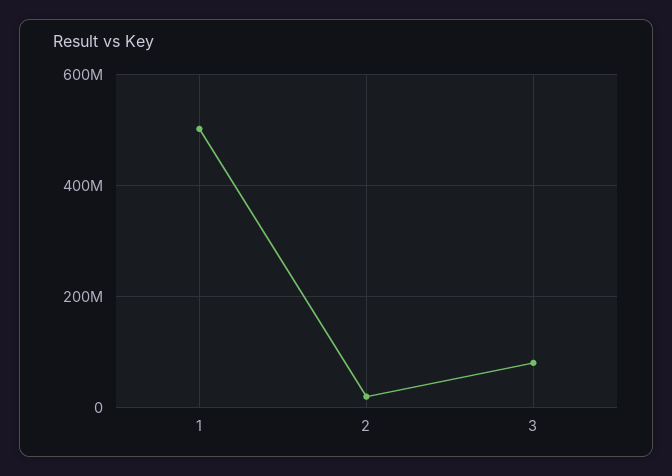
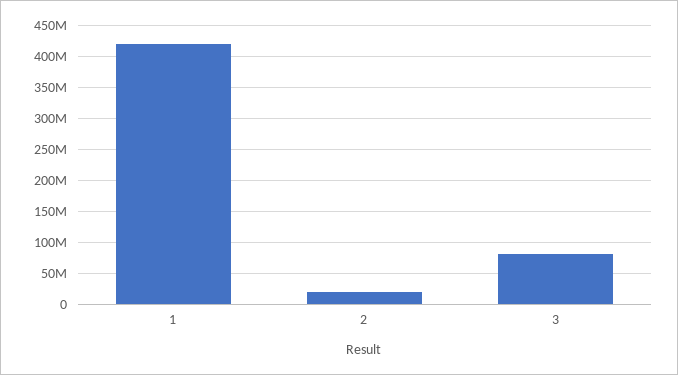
1: 500000000 -> 420000000

